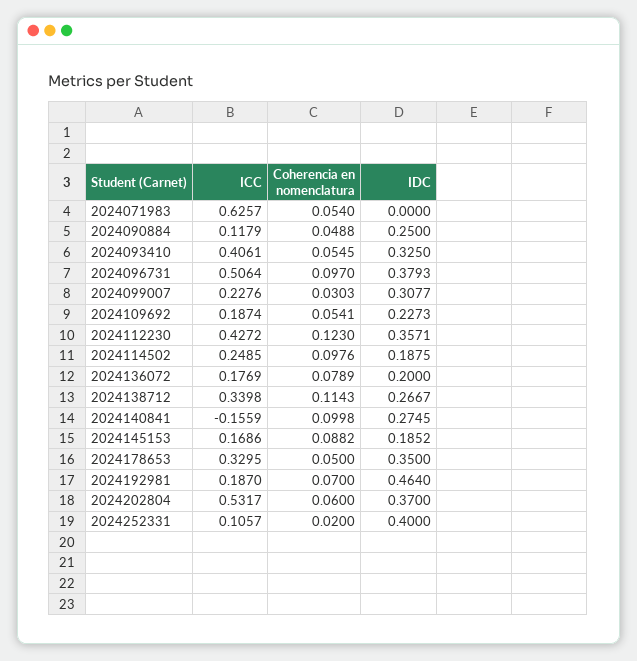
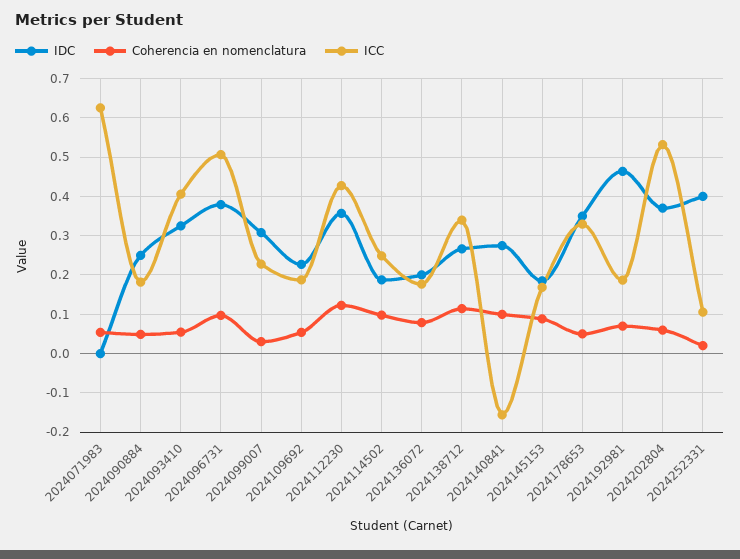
ICC, 2024090884: 0.1179 -> 0.18

